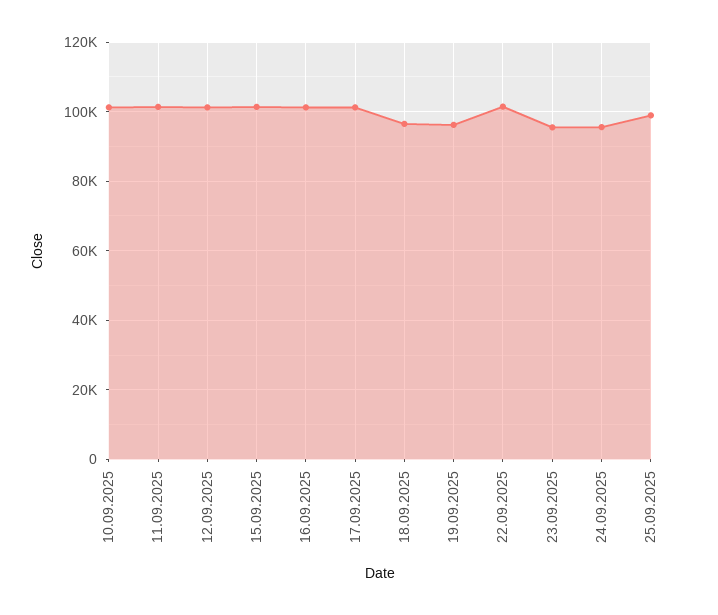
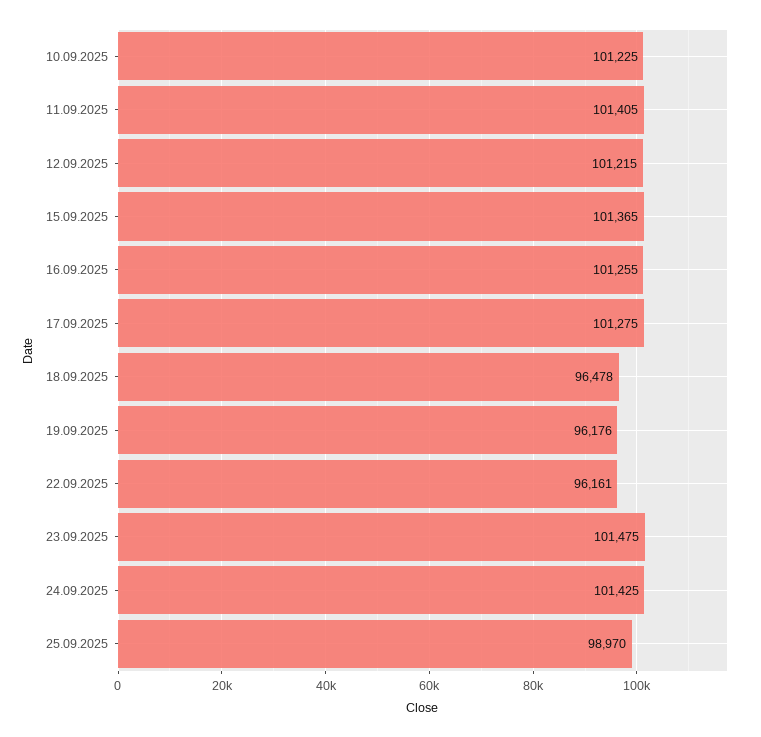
22.09.2025: 102000 -> 96161
23.09.2025: 96000 -> 101475
24.09.2025: 96000 -> 101425

